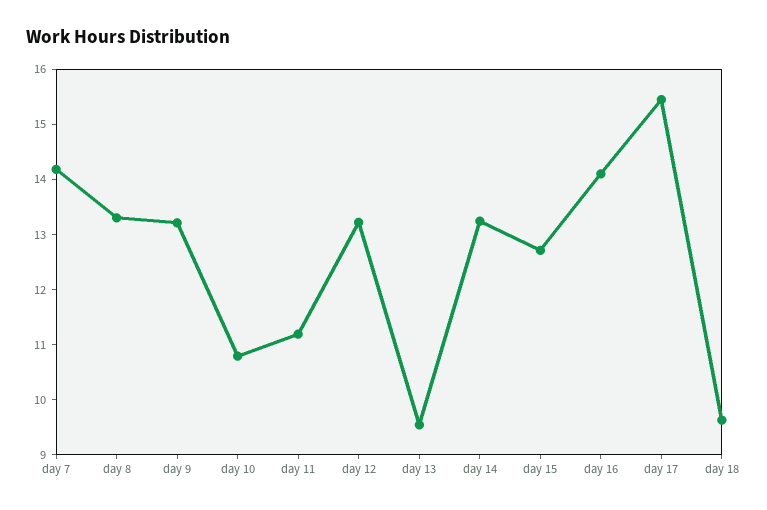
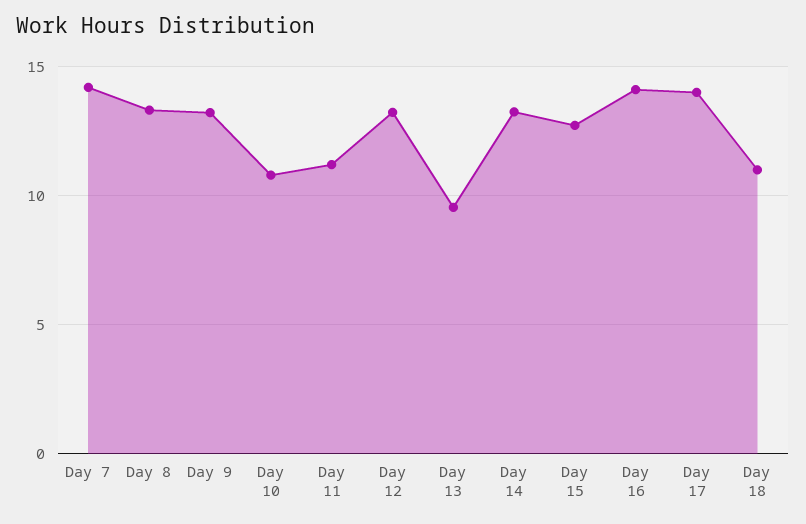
day 17: 15.4 -> 14
day 18: 9.6 -> 11

